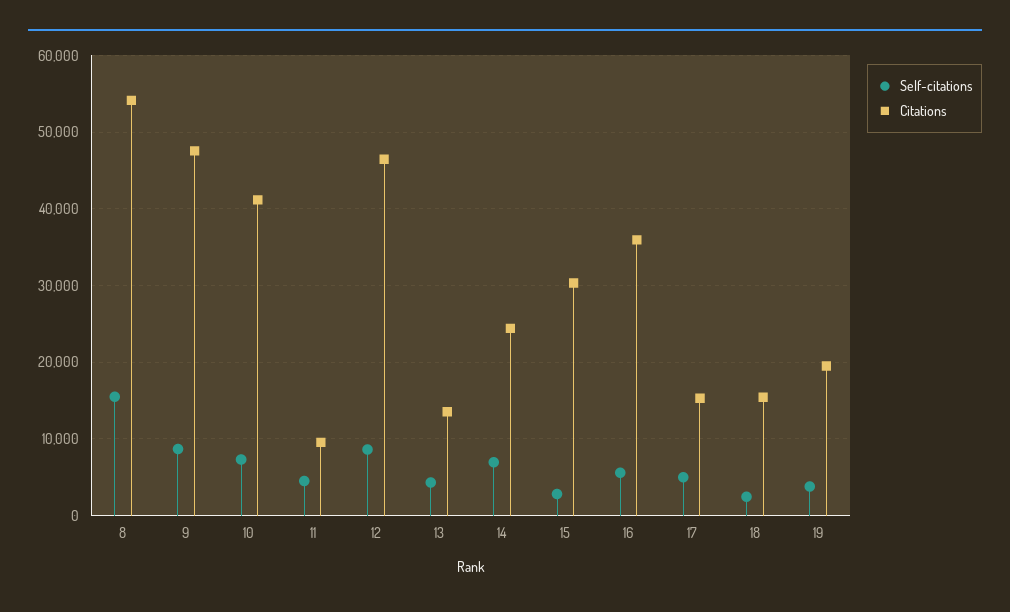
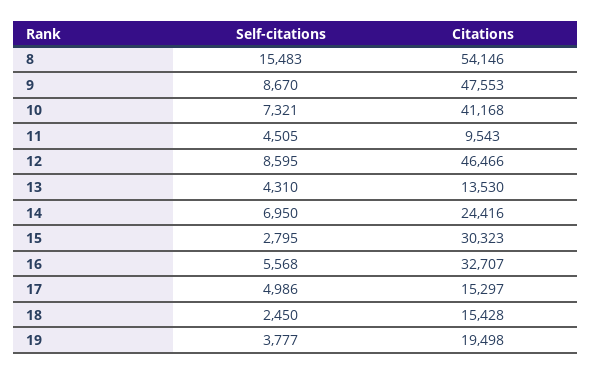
Citations, 16: 36000 -> 32707

